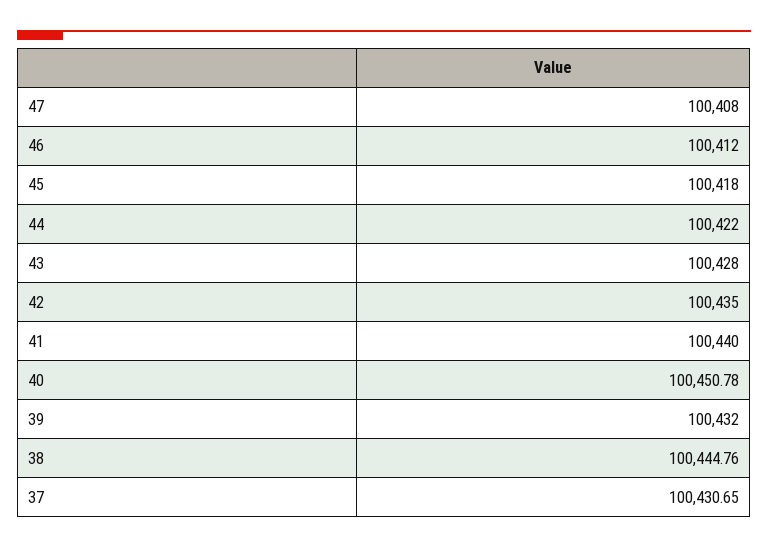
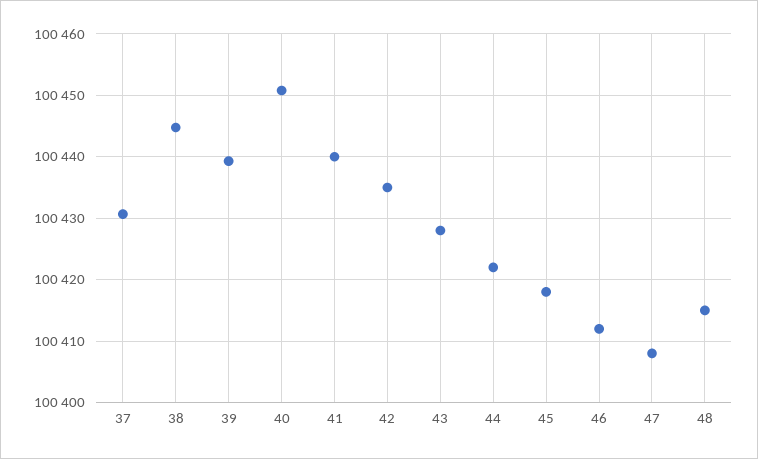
39: 100432 -> 100439
48: none -> 100415

